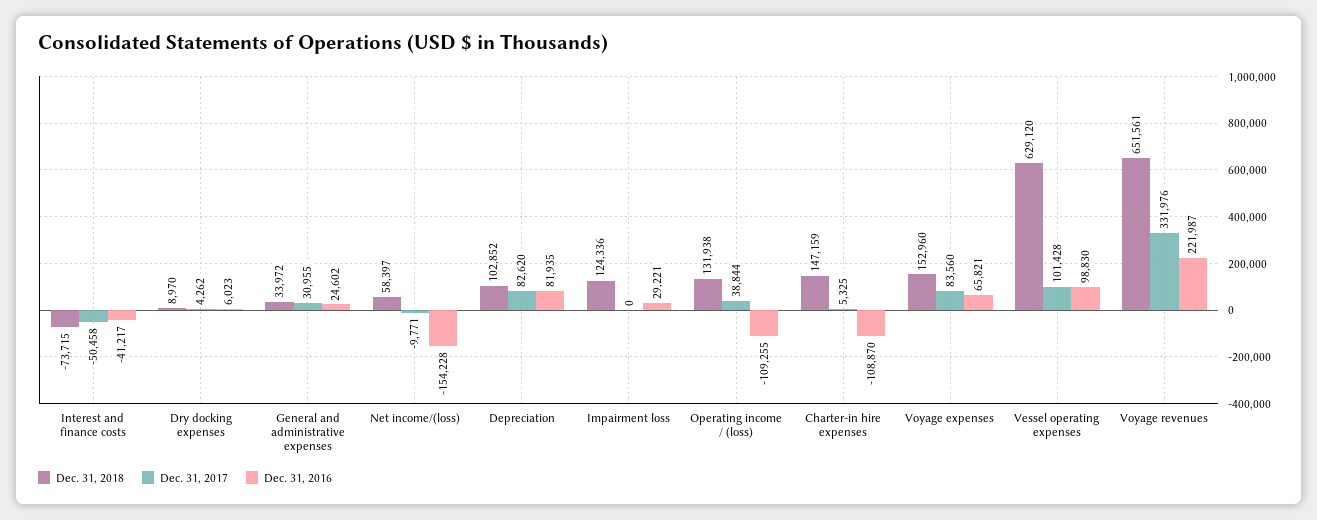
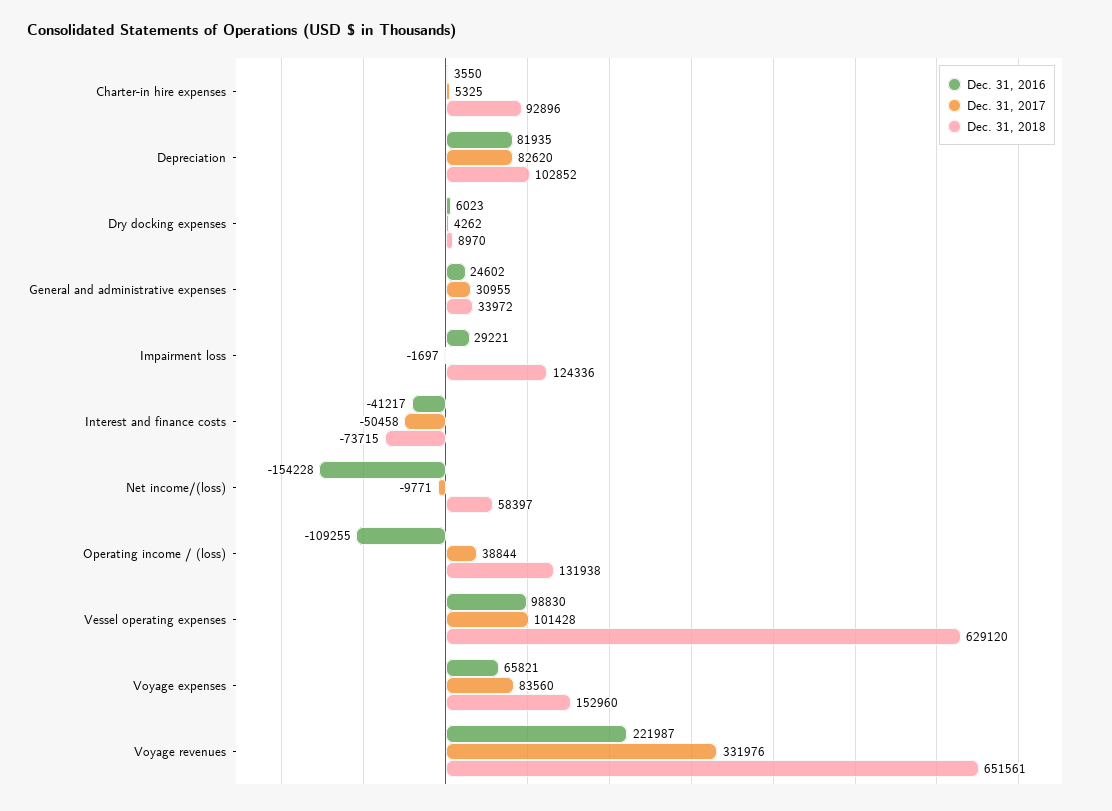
Dec. 31, 2017, Impairment loss: 0 -> -1697
Dec. 31, 2018, Charter-in hire expenses: 147159 -> 92896
Dec. 31, 2016, Charter-in hire expenses: -108870 -> 3550

